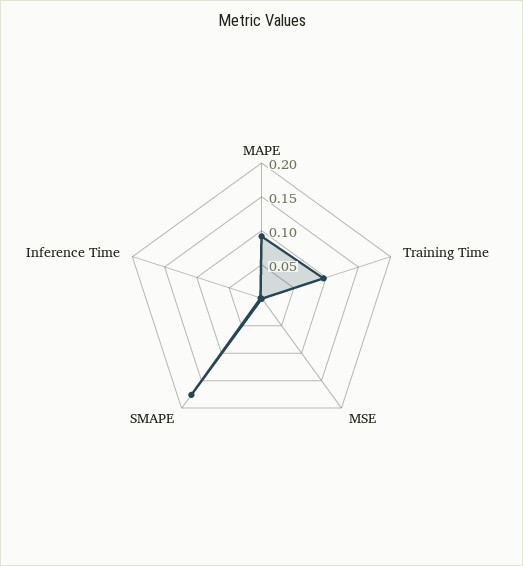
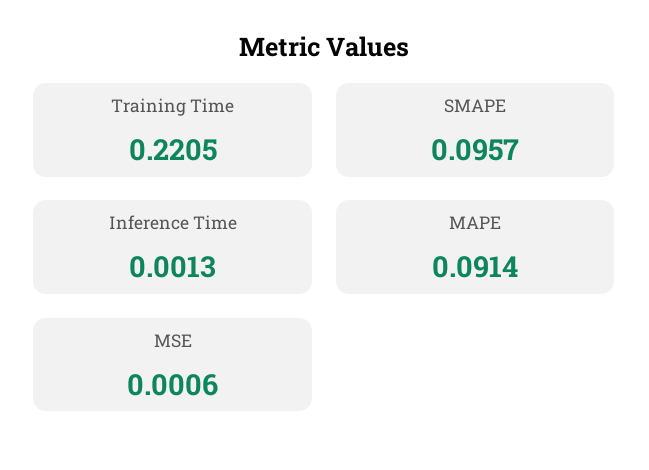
Training Time: 0.1 -> 0.2205
SMAPE: 0.175 -> 0.0957

